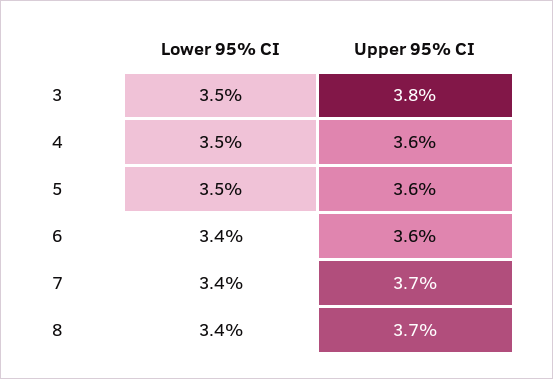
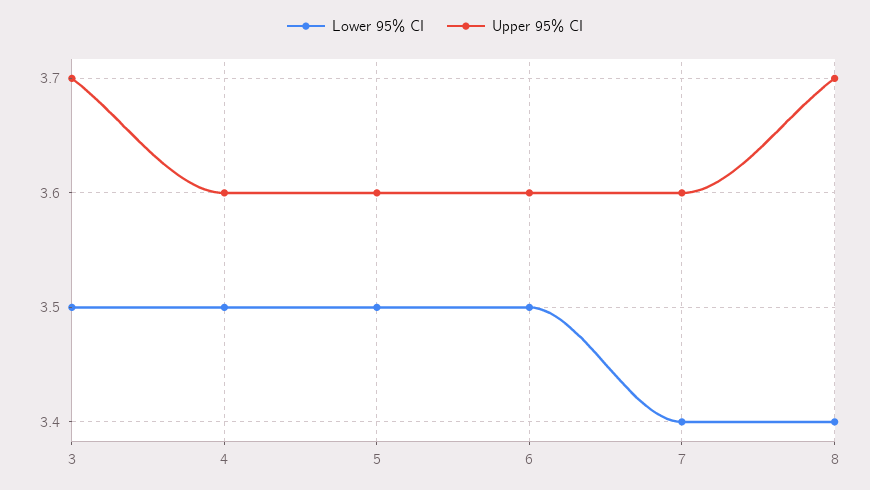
Upper 95% CI, 3: 3.8 -> 3.7
Lower 95% CI, 6: 3.4 -> 3.5
Upper 95% CI, 7: 3.7 -> 3.6

